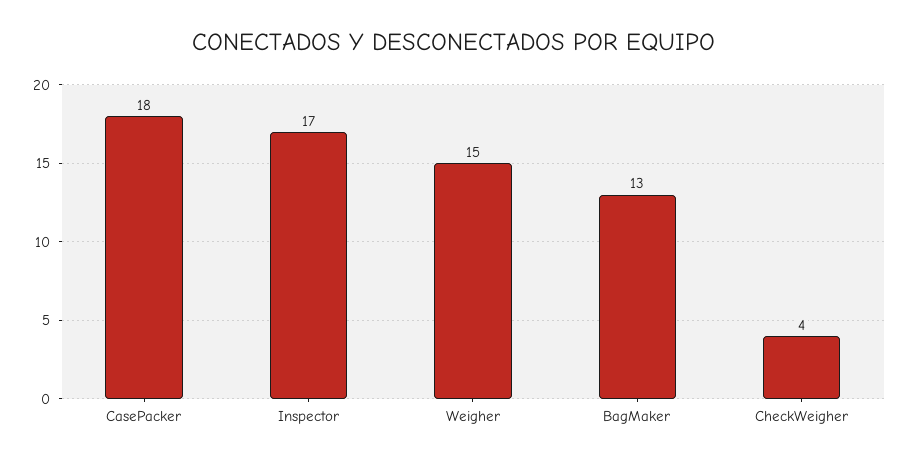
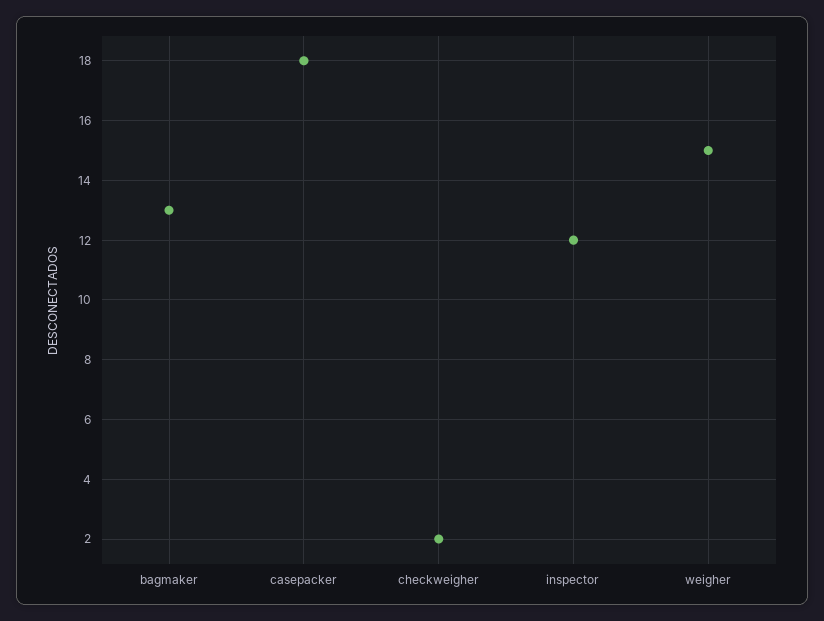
Inspector: 17 -> 12
CheckWeigher: 4 -> 2

